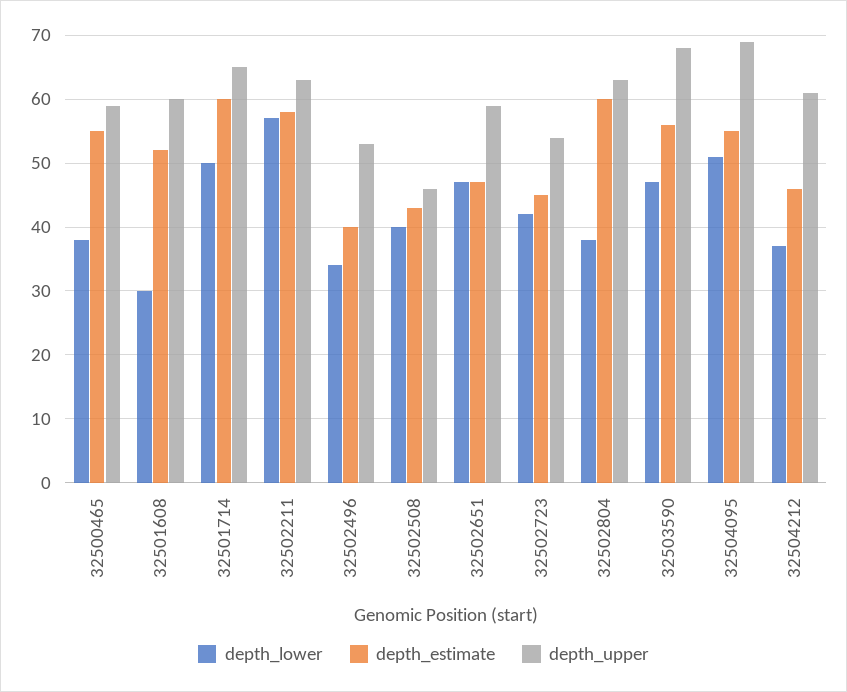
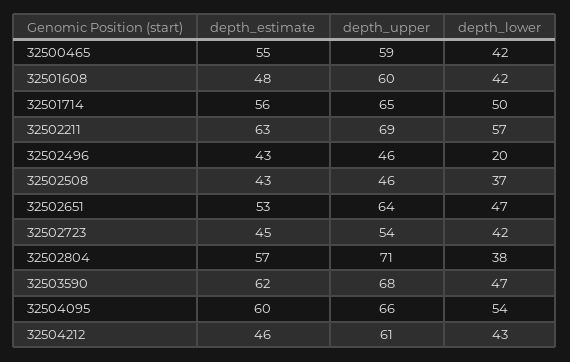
depth_lower, 32500465: 38 -> 42
depth_lower, 32501608: 30 -> 42
depth_estimate, 32501608: 52 -> 48
depth_estimate, 32501714: 60 -> 56
depth_estimate, 32502211: 58 -> 63
depth_upper, 32502211: 63 -> 69
depth_lower, 32502496: 34 -> 20
depth_estimate, 32502496: 40 -> 43
depth_upper, 32502496: 53 -> 46
depth_lower, 32502508: 40 -> 37
depth_estimate, 32502651: 47 -> 53
depth_upper, 32502651: 59 -> 64
depth_estimate, 32502804: 60 -> 57
depth_upper, 32502804: 63 -> 71
depth_estimate, 32503590: 56 -> 62
depth_lower, 32504095: 51 -> 54
depth_estimate, 32504095: 55 -> 60
depth_upper, 32504095: 69 -> 66
depth_lower, 32504212: 37 -> 43

